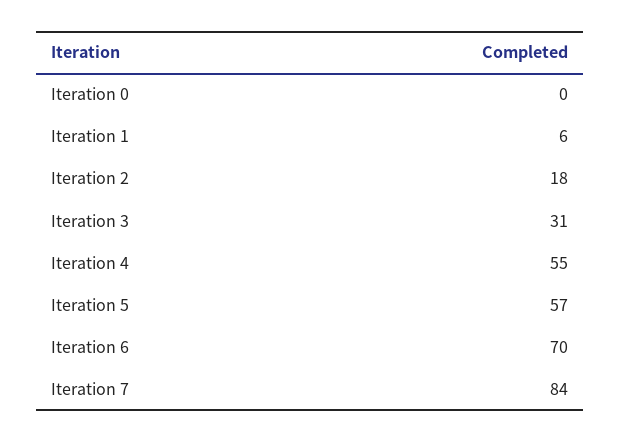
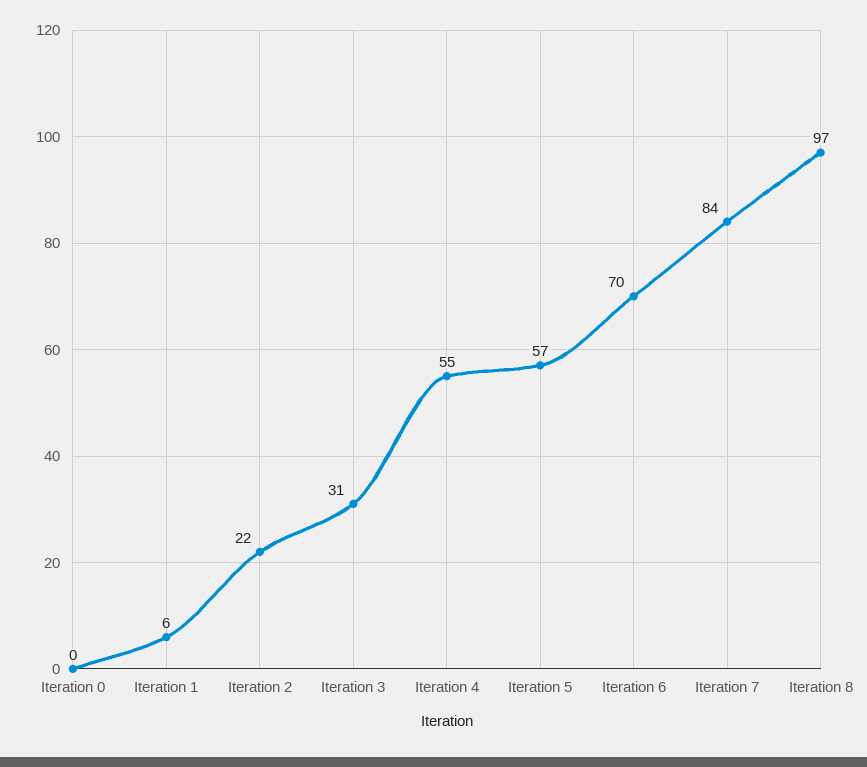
Iteration 2: 18 -> 22
Iteration 8: none -> 97

